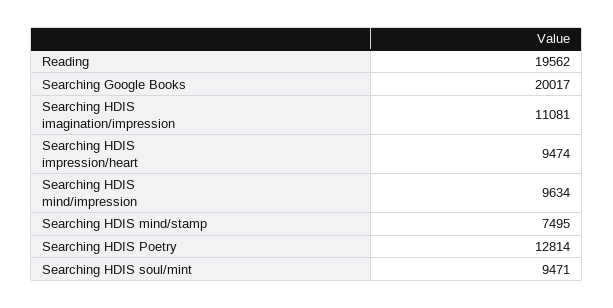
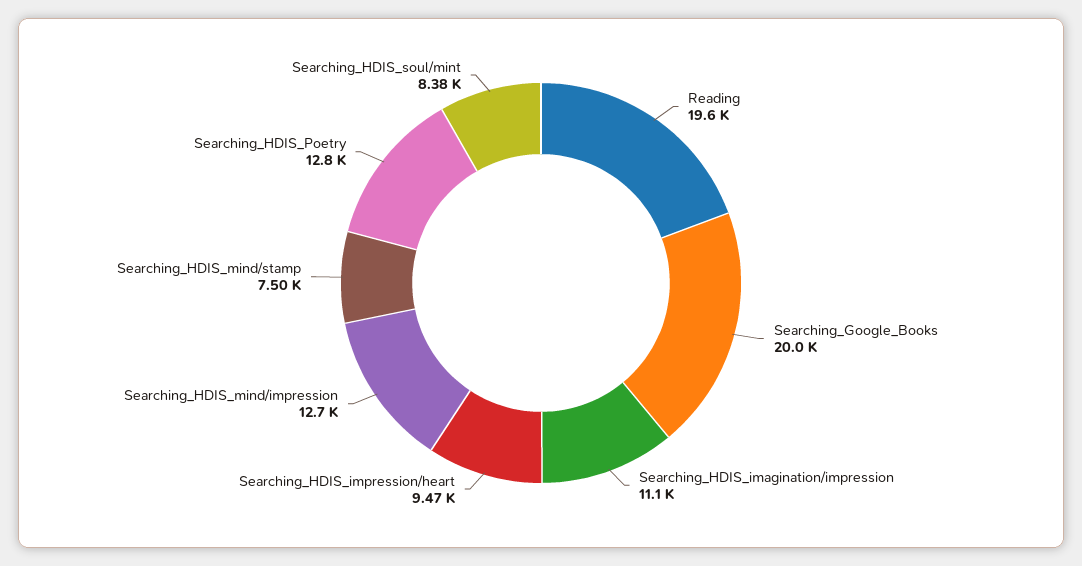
Searching HDIS mind/impression: 9634 -> 12700
Searching HDIS soul/mint: 9471 -> 8380

